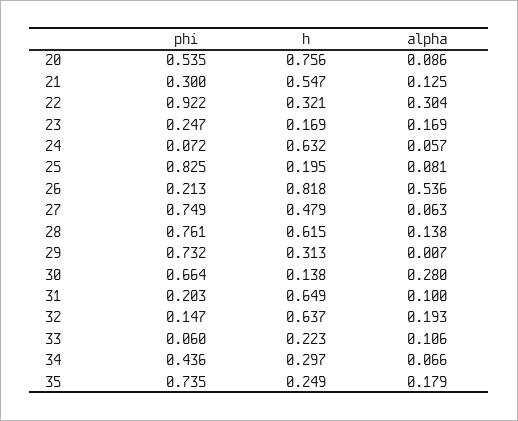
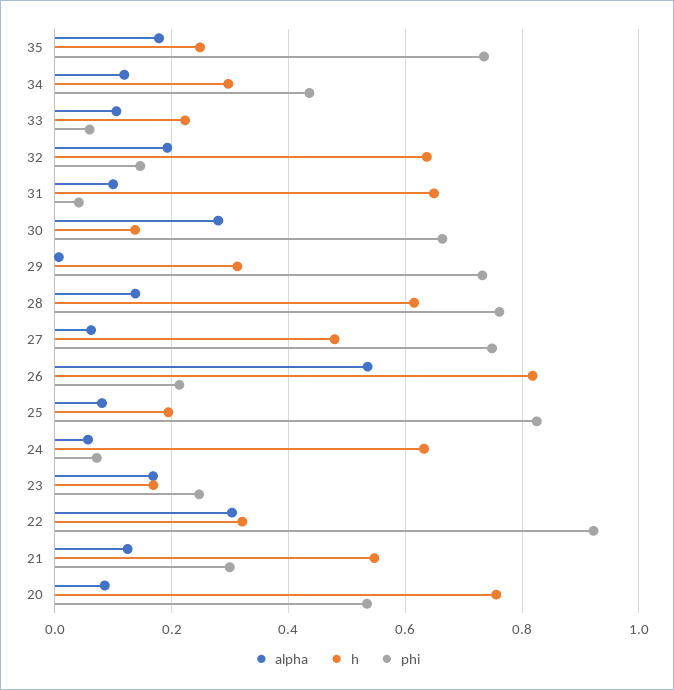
phi, 31: 0.203 -> 0.04
alpha, 34: 0.066 -> 0.12

